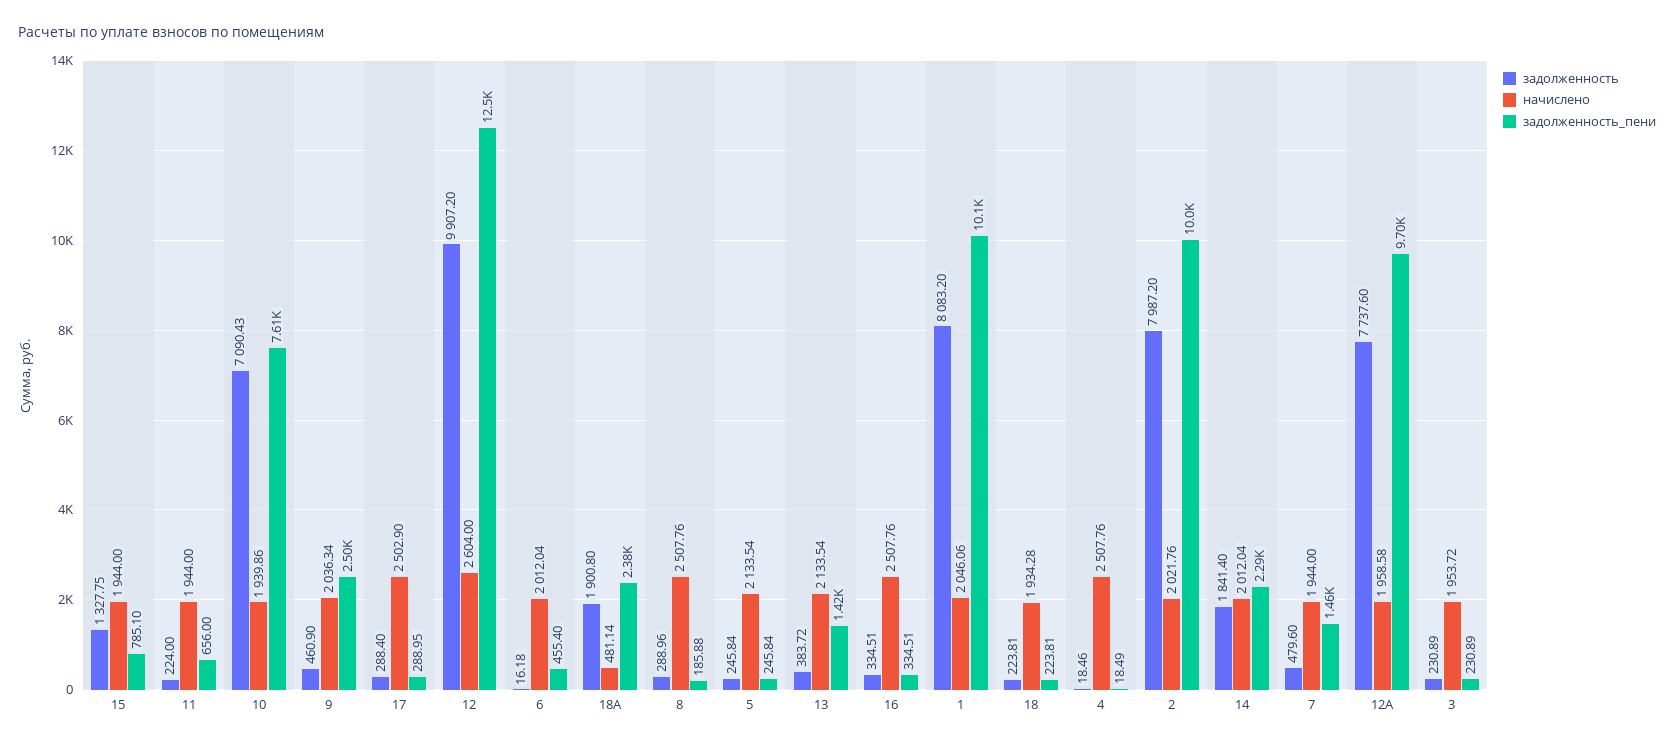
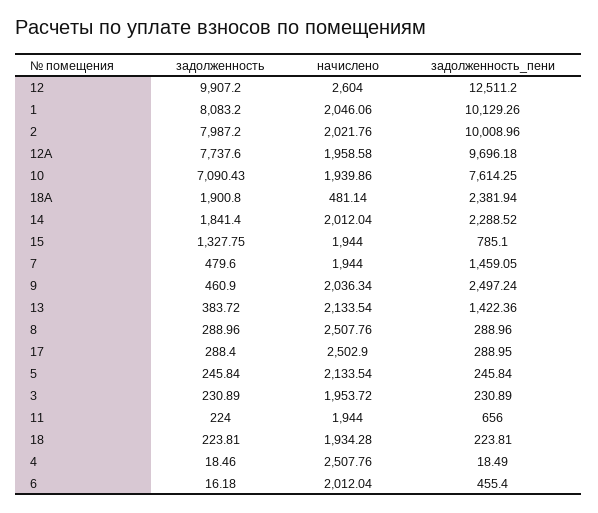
задолженность_пени, 8: 185.88 -> 288.96
задолженность, 16: 334.51 -> none
начислено, 16: 2507.76 -> none
задолженность_пени, 16: 334.51 -> none

